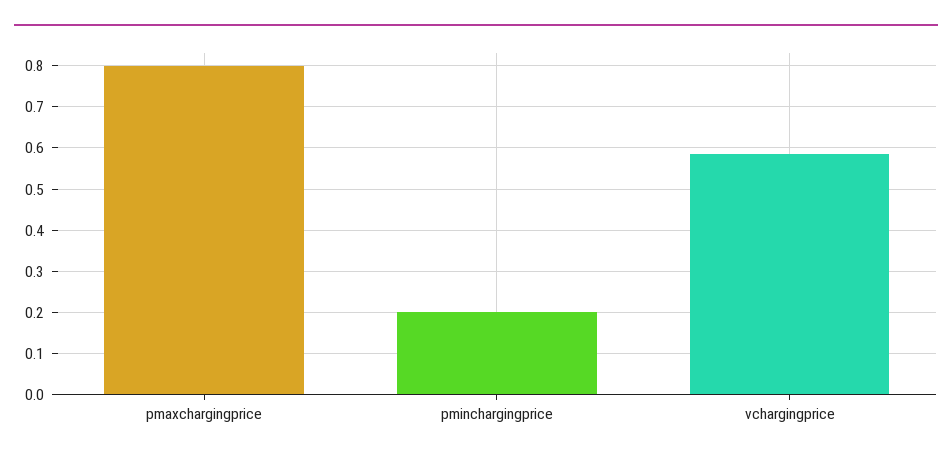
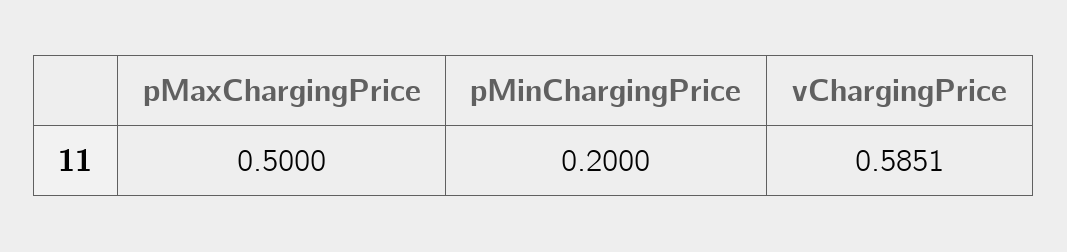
pmaxchargingprice: 0.8 -> 0.5

